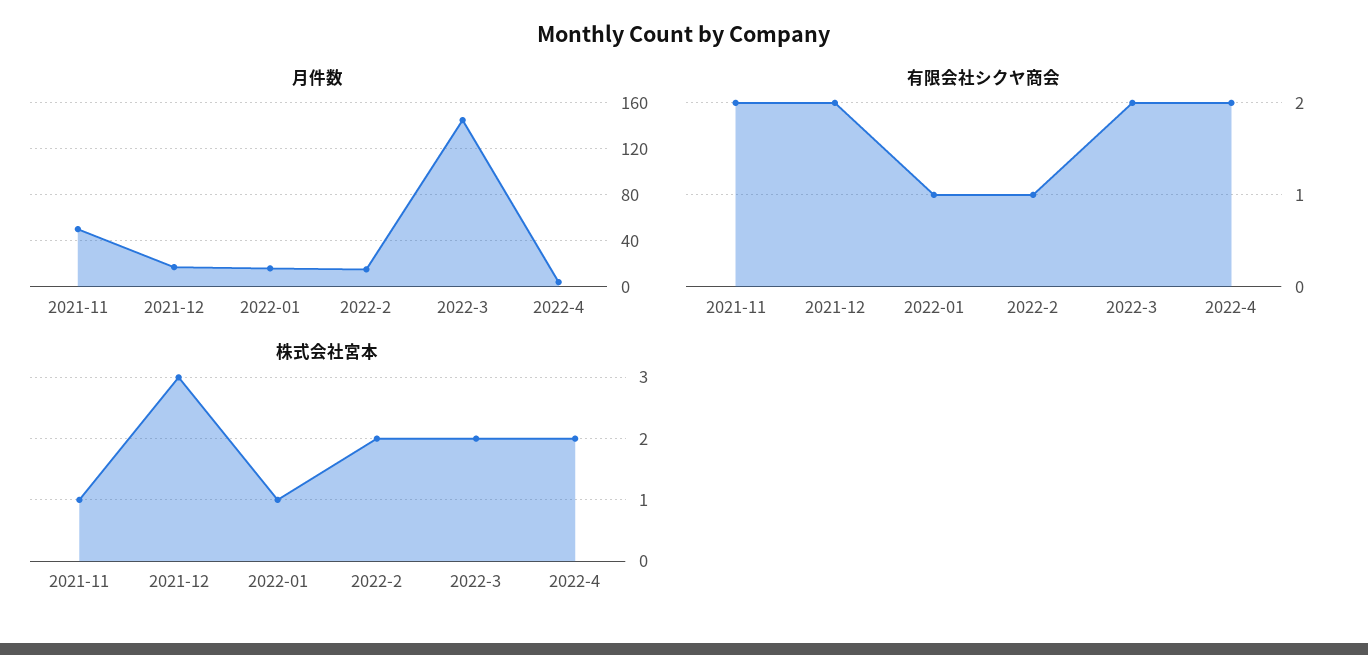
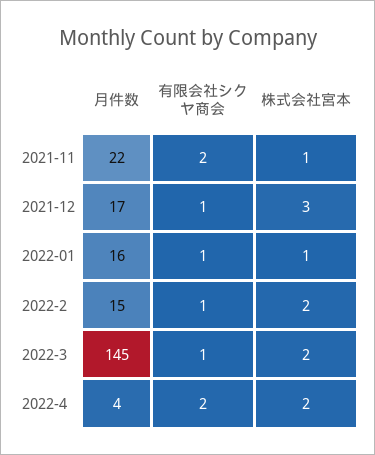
月件数, 2021-11: 50 -> 22
有限会社シクヤ商会, 2021-12: 2 -> 1
有限会社シクヤ商会, 2022-3: 2 -> 1

